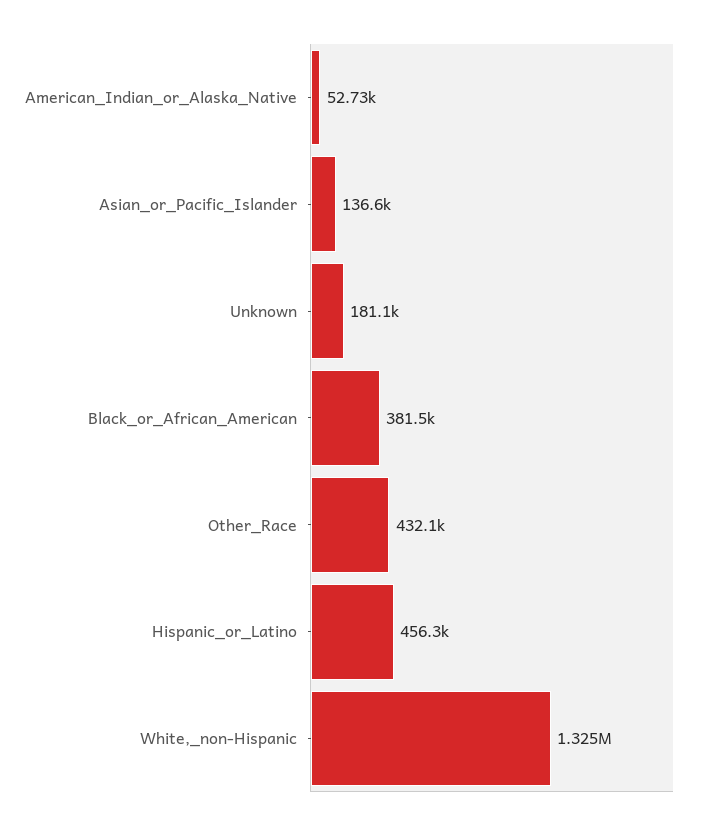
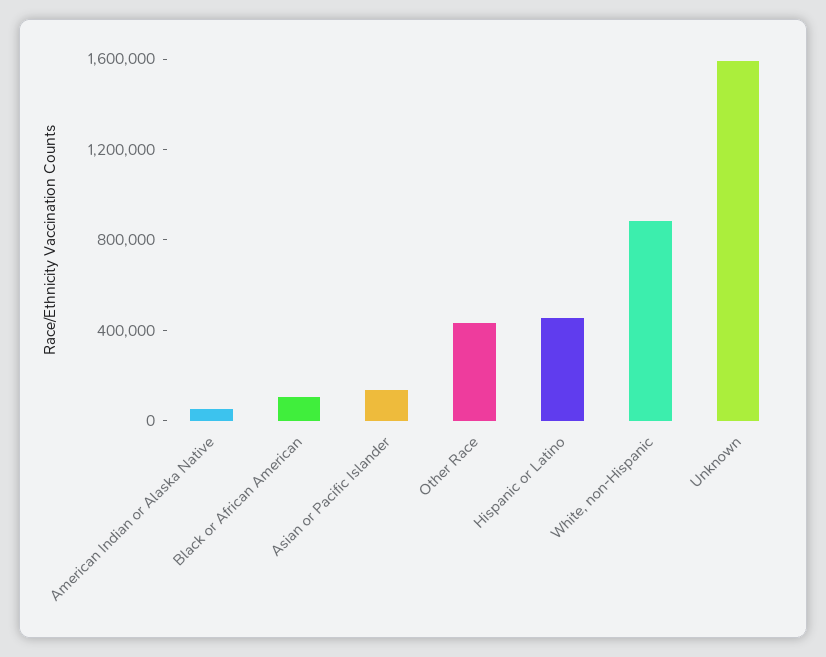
Unknown: 181100 -> 1600000
Black_or_African_American: 381500 -> 100000
White,_non-Hispanic: 1325000 -> 900000

